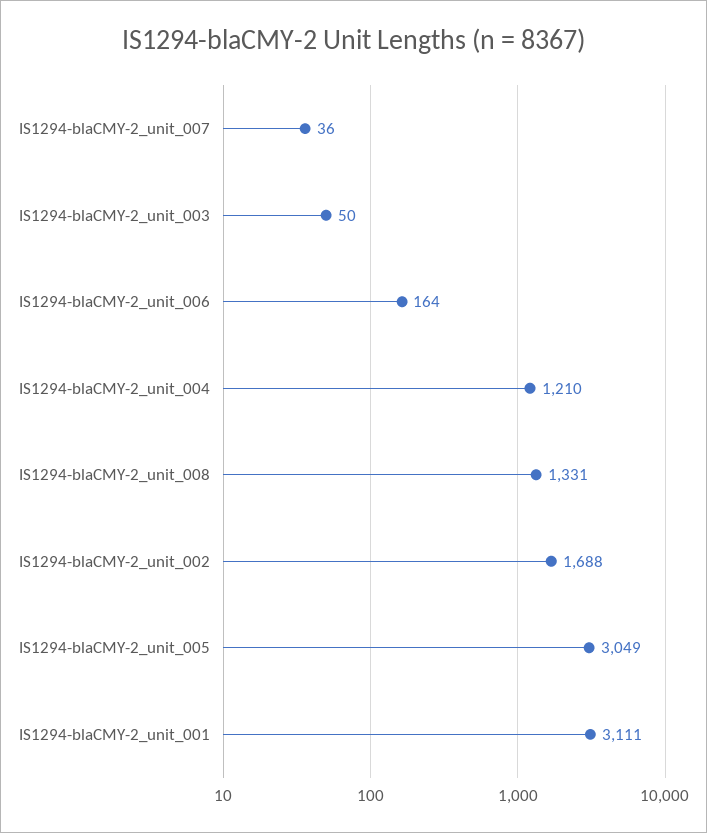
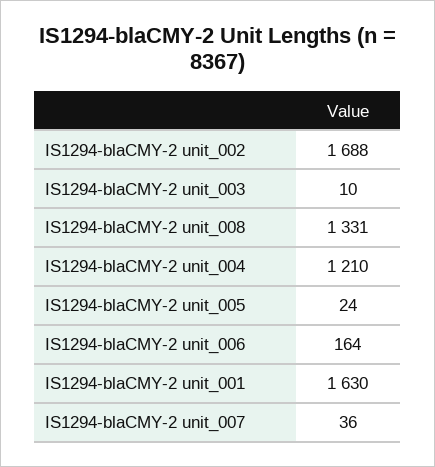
IS1294-blaCMY-2_unit_003: 50 -> 10
IS1294-blaCMY-2_unit_005: 3049 -> 24
IS1294-blaCMY-2_unit_001: 3111 -> 1630

